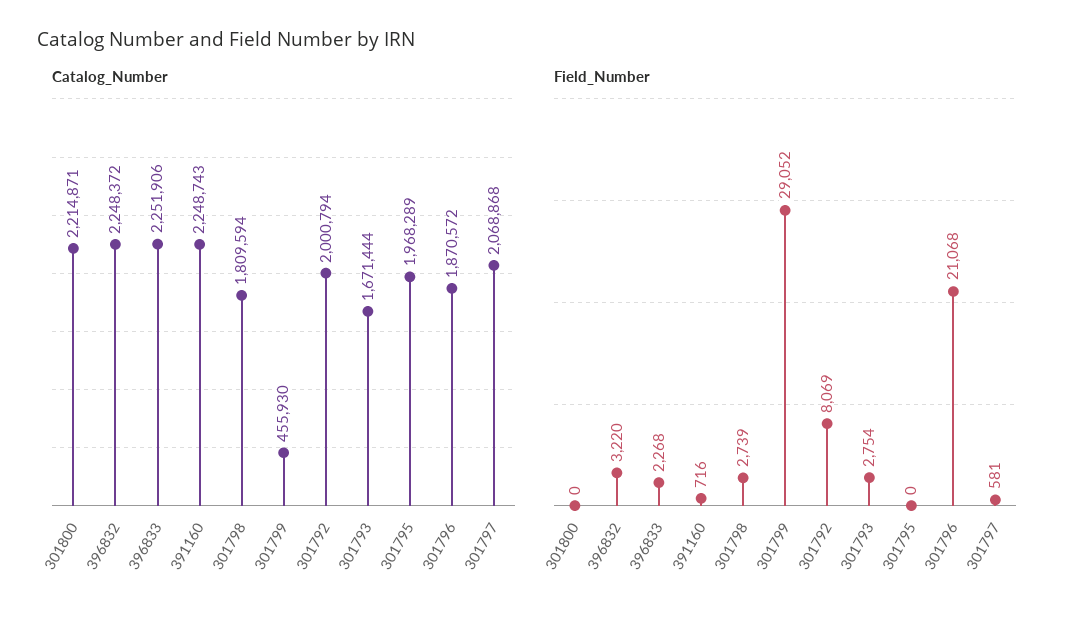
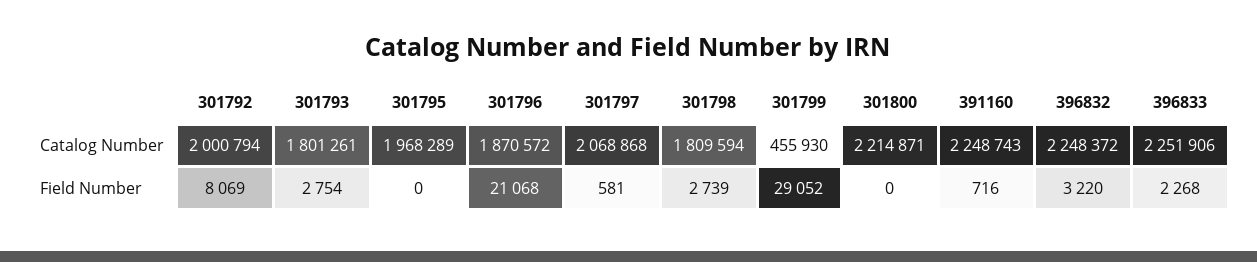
Catalog_Number, 301793: 1671444 -> 1801261

